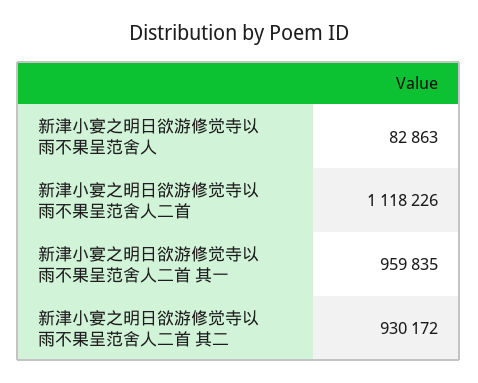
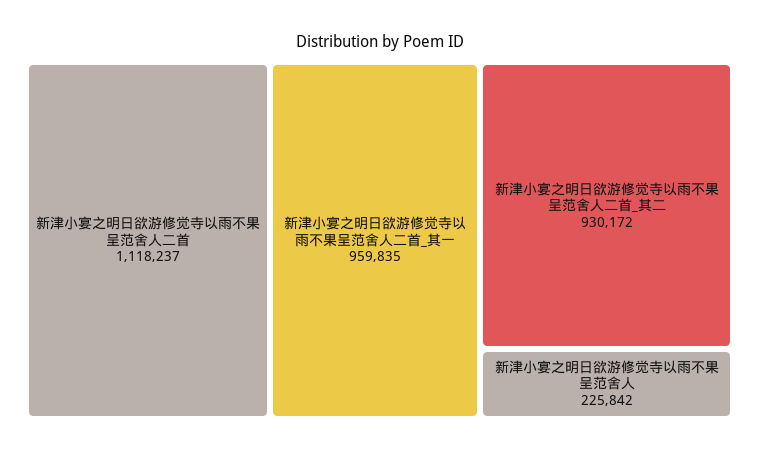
新津小宴之明日欲游修觉寺以雨不果呈范舍人: 82863 -> 225842
新津小宴之明日欲游修觉寺以雨不果呈范舍人二首: 1118226 -> 1118237

